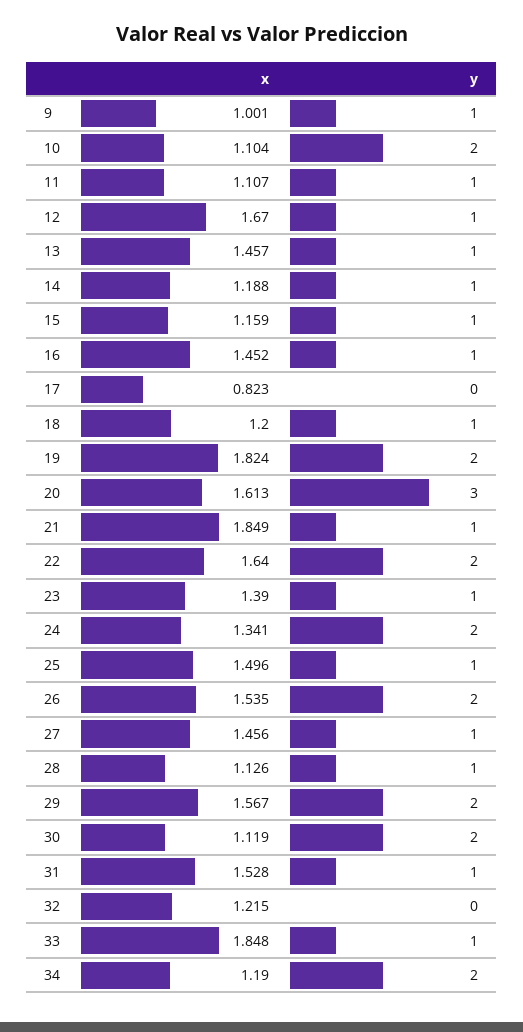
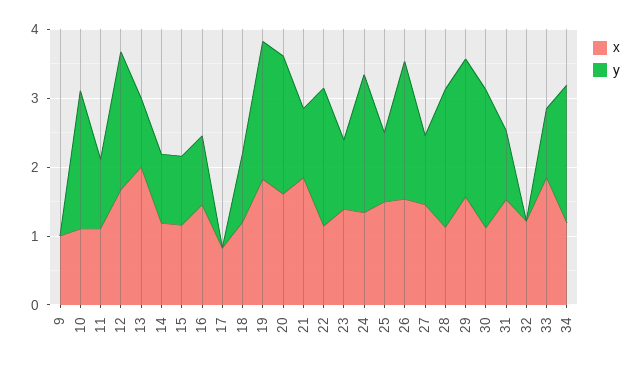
y, 9: 1 -> 0
y, 12: 1 -> 2
x, 13: 1.457 -> 2
y, 20: 3 -> 2
x, 22: 1.64 -> 1.2
y, 28: 1 -> 2

